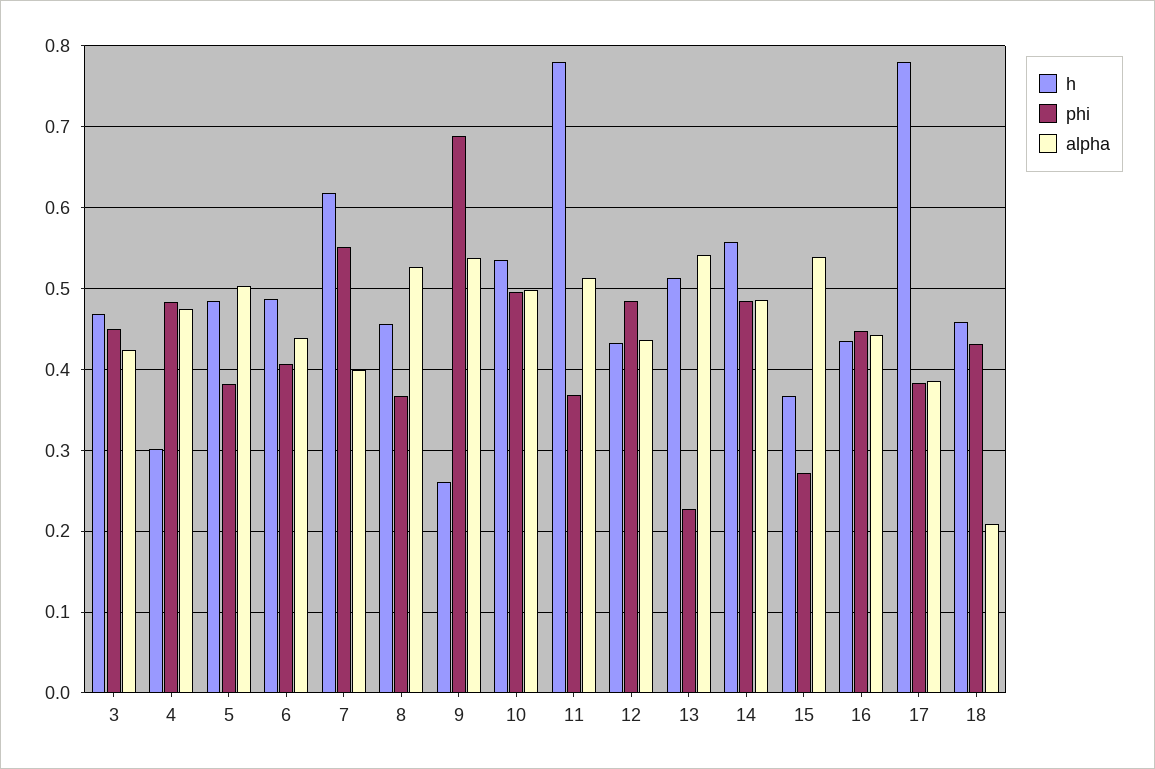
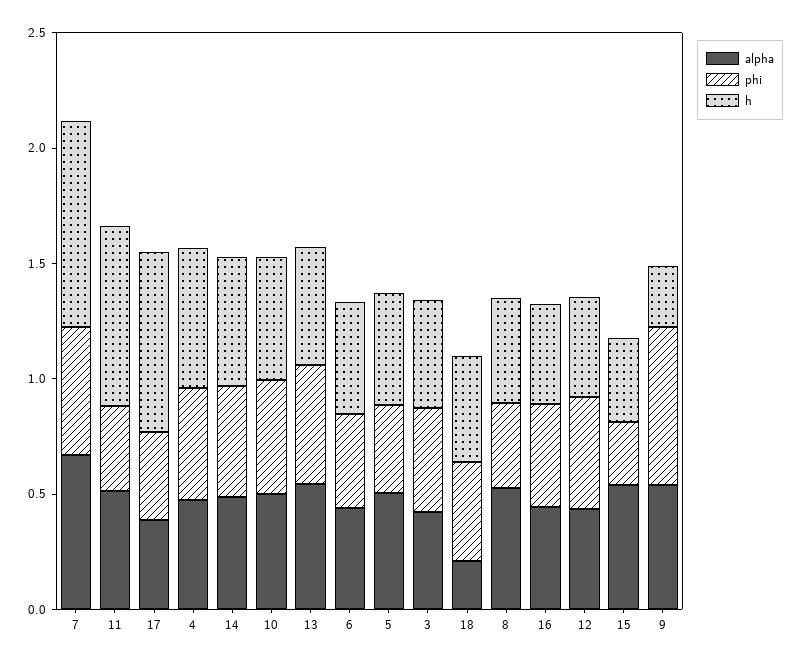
h, 4: 0.3 -> 0.6
h, 7: 0.62 -> 0.9
alpha, 7: 0.4 -> 0.7
phi, 13: 0.23 -> 0.5

